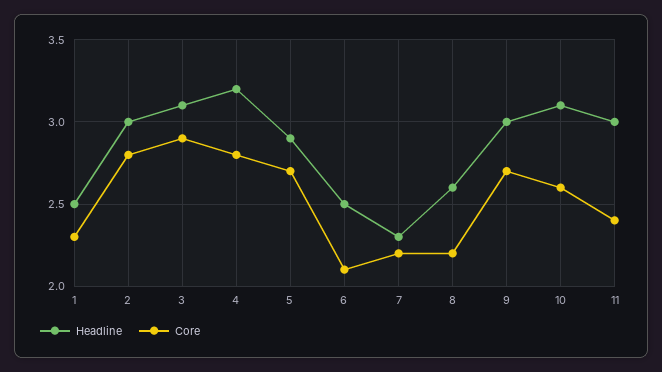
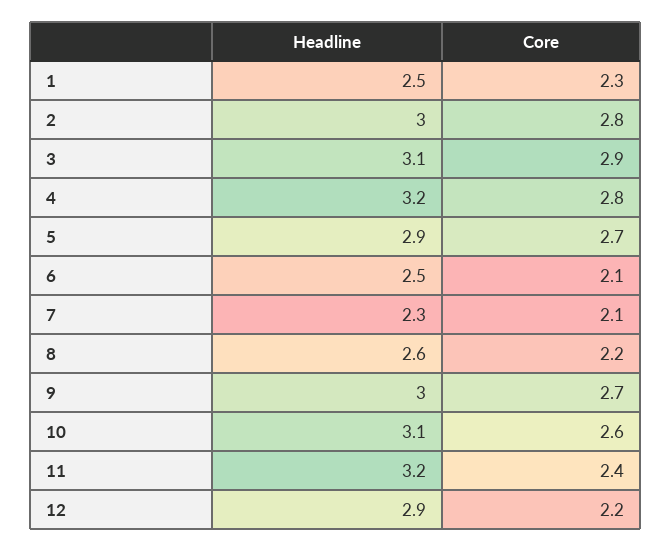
Core, 7: 2.2 -> 2.1
Headline, 11: 3 -> 3.2
Headline, 12: none -> 2.9
Core, 12: none -> 2.2

